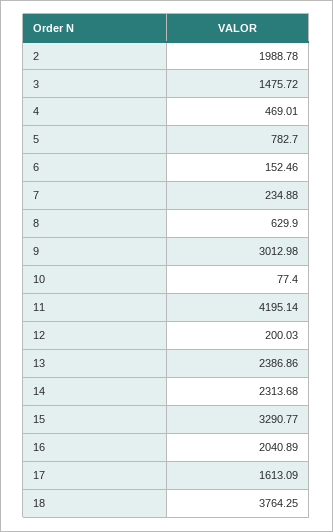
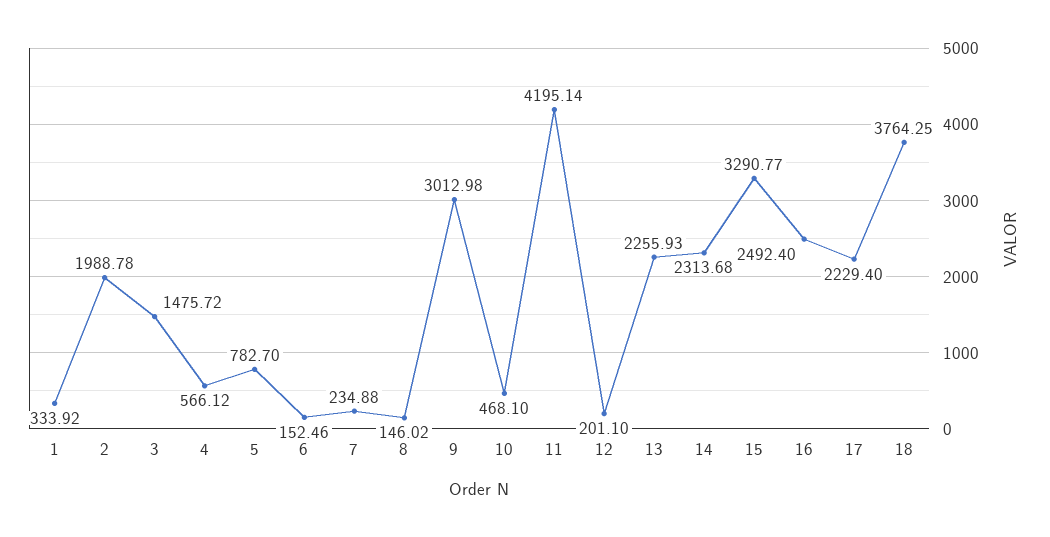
4: 469.01 -> 566.12
8: 629.9 -> 146.02
10: 77.4 -> 468.1
12: 200.03 -> 201.1
13: 2386.86 -> 2255.93
16: 2040.89 -> 2492.4
17: 1613.09 -> 2229.4
1: none -> 333.92

